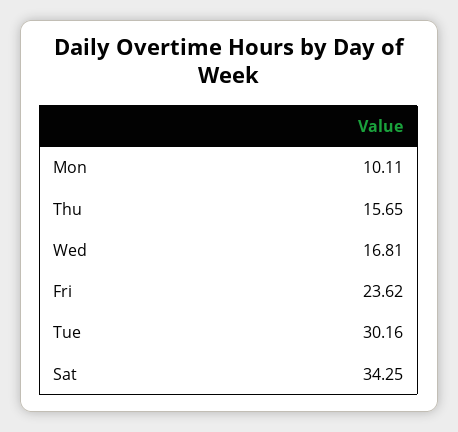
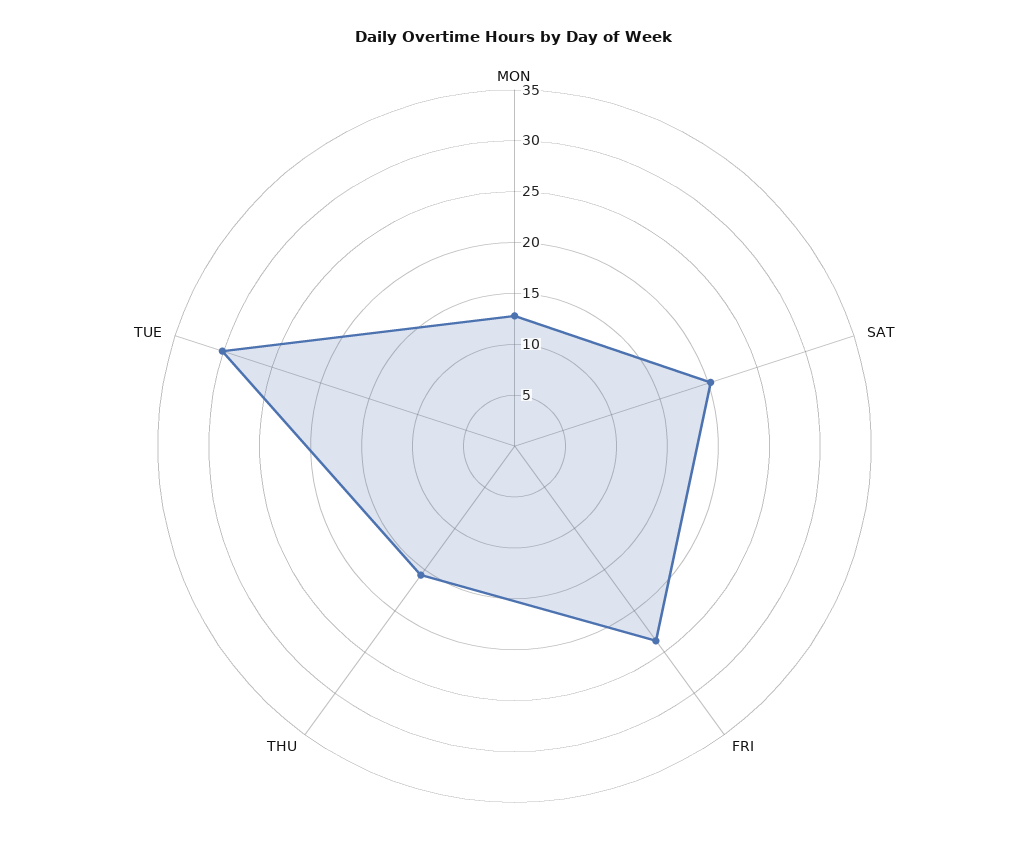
Mon: 10.11 -> 13
Wed: 16.81 -> none
Sat: 34.25 -> 20

